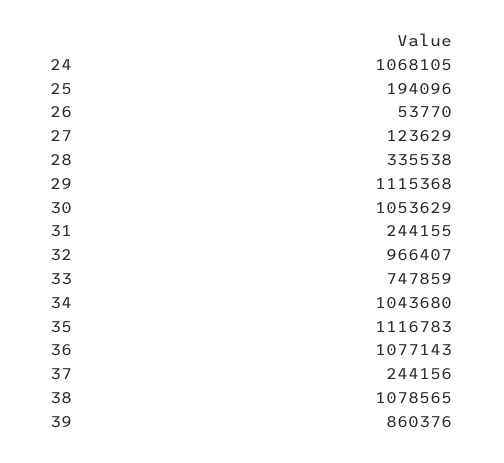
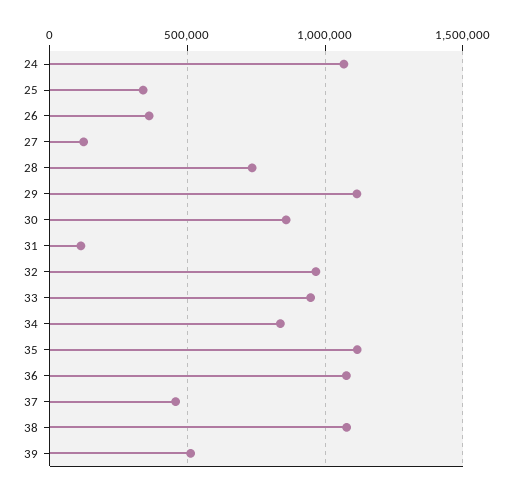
25: 194096 -> 350000
26: 53770 -> 350000
28: 335538 -> 750000
30: 1053629 -> 850000
31: 244155 -> 100000
33: 747859 -> 950000
34: 1043680 -> 850000
37: 244156 -> 450000
39: 860376 -> 500000

